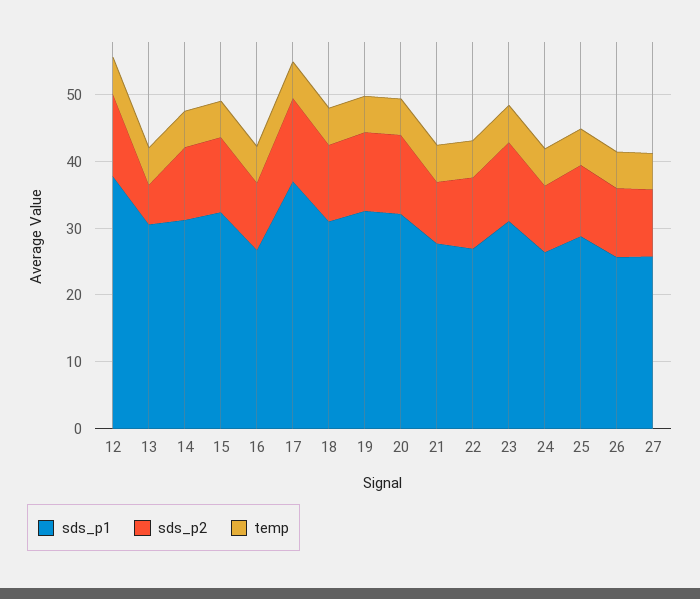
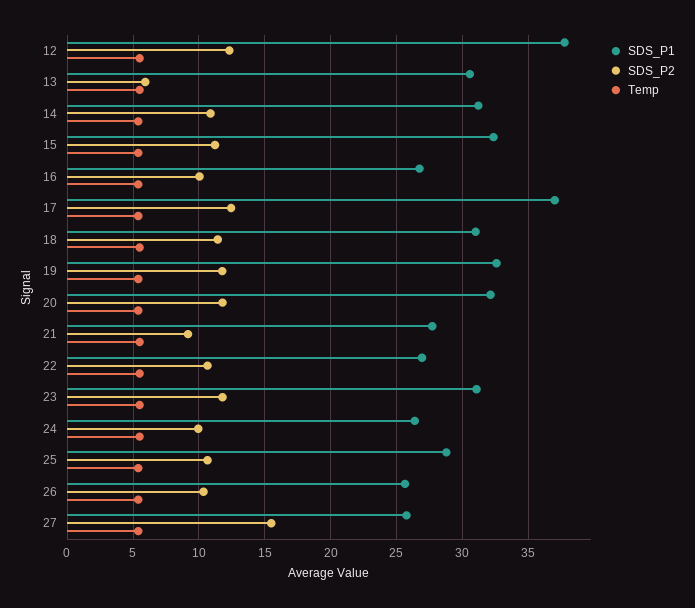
sds_p2, 27: 10 -> 15.5

